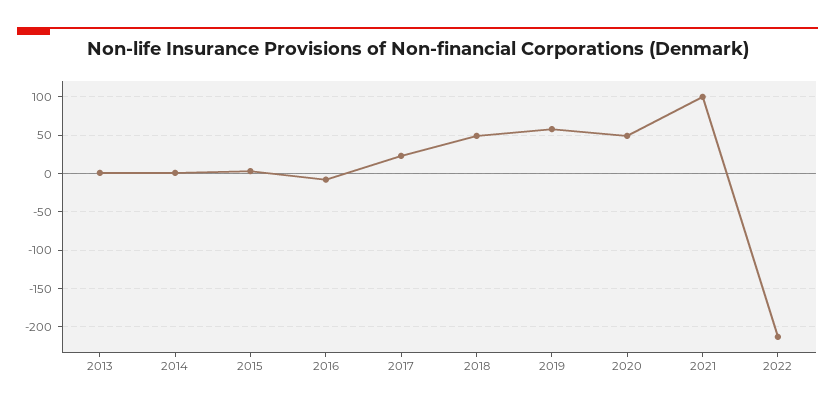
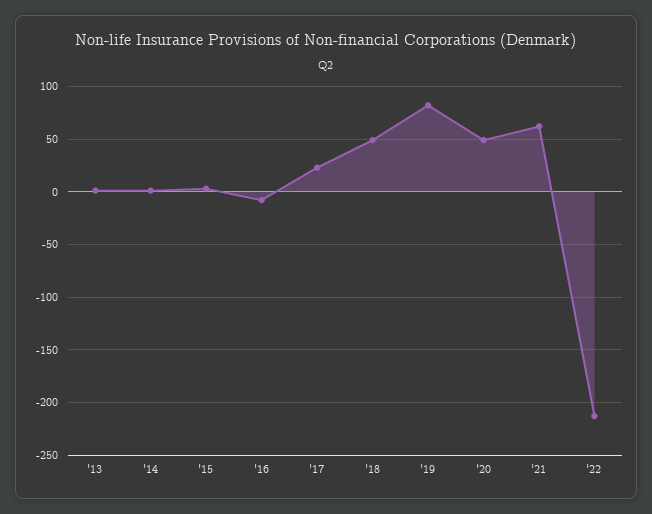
2019: 60 -> 80
2021: 100 -> 60

